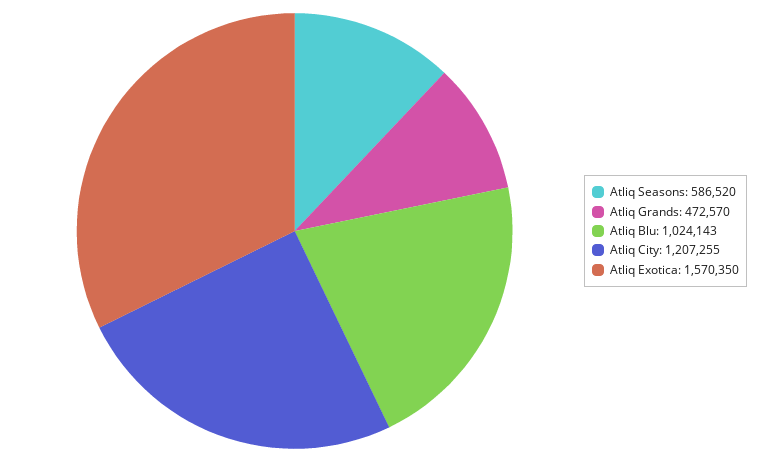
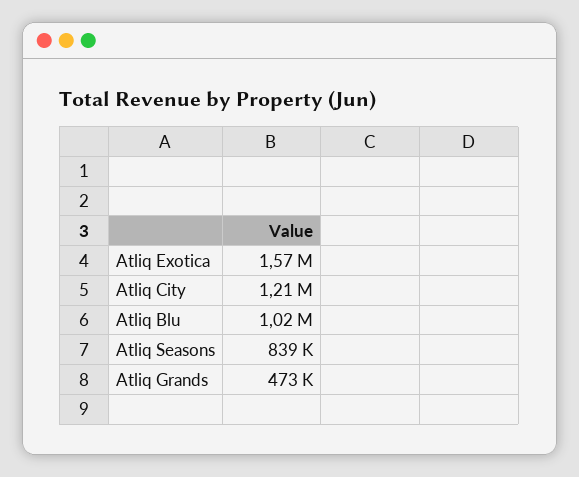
Atliq Seasons: 586520 -> 839000

